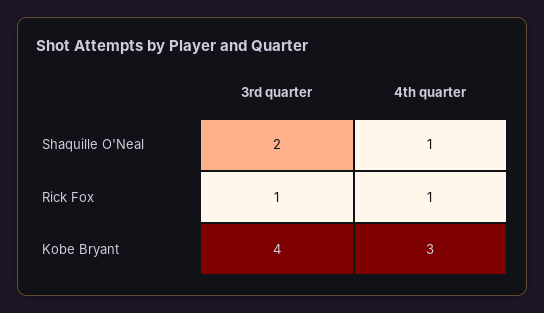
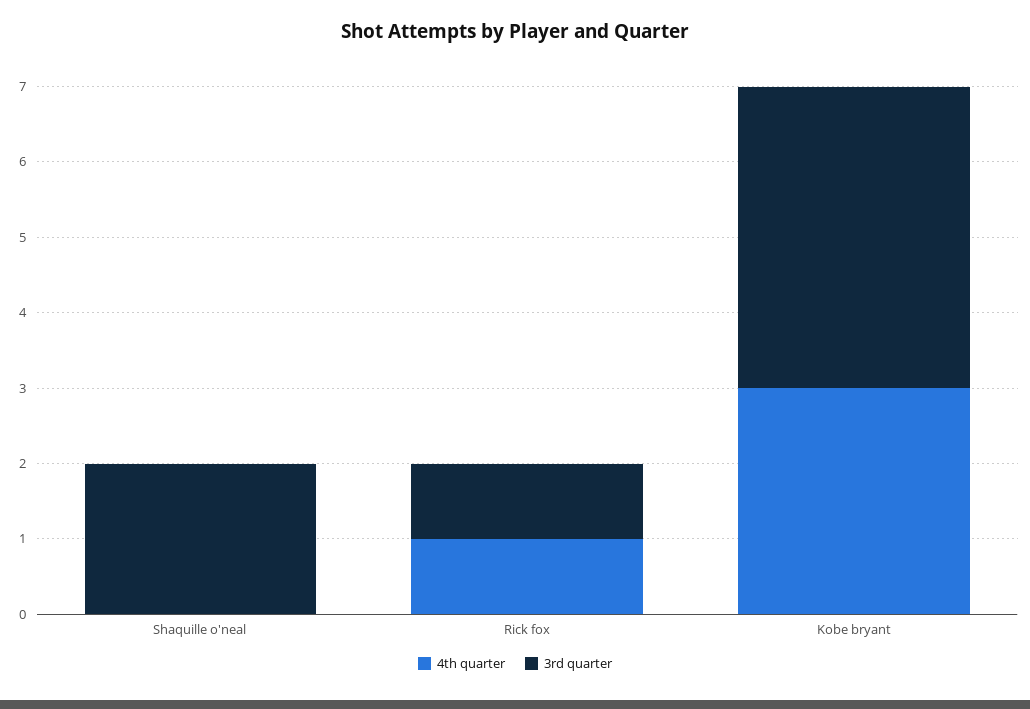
4th quarter, Shaquille O'Neal: 1 -> 0

